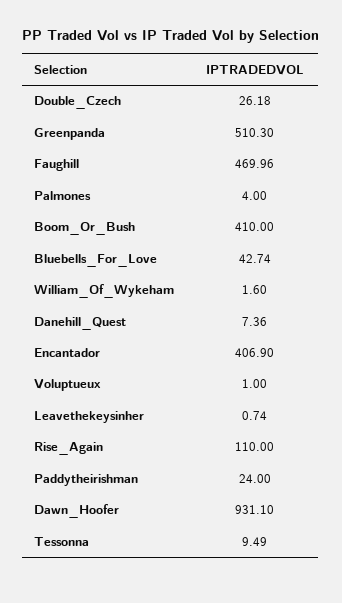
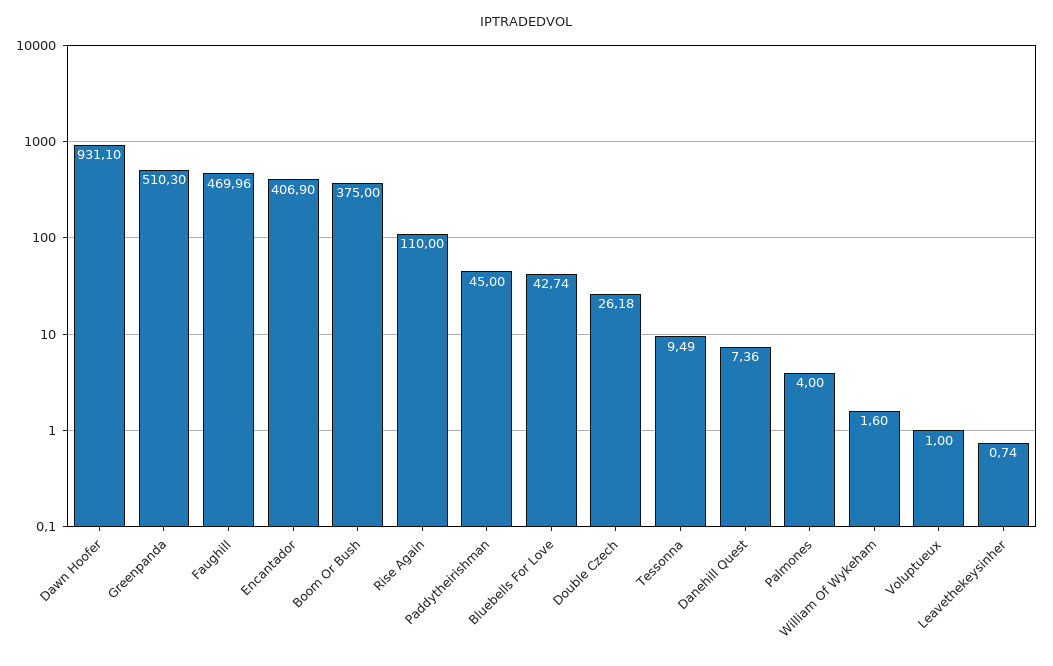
Boom_Or_Bush: 410 -> 375
Paddytheirishman: 24 -> 45

